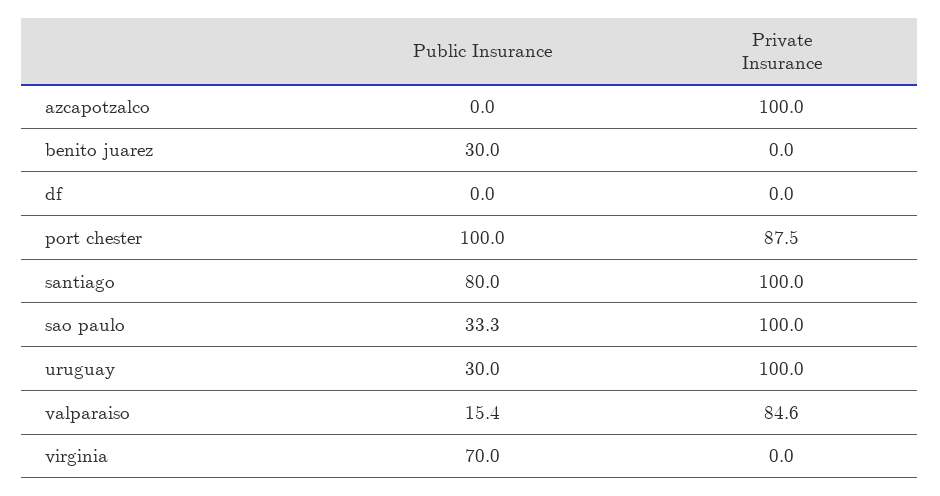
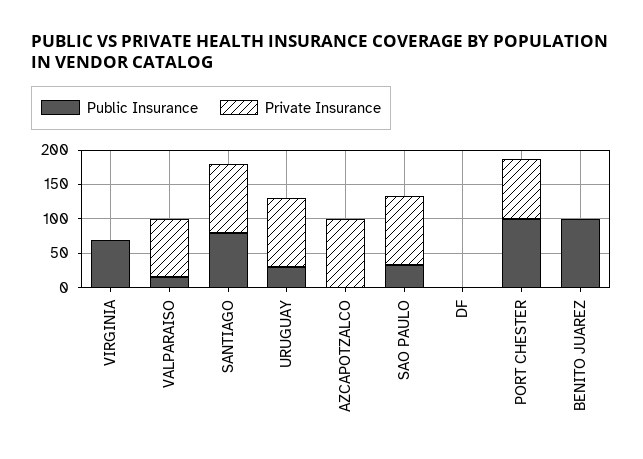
Public Insurance, benito juarez: 30 -> 100

